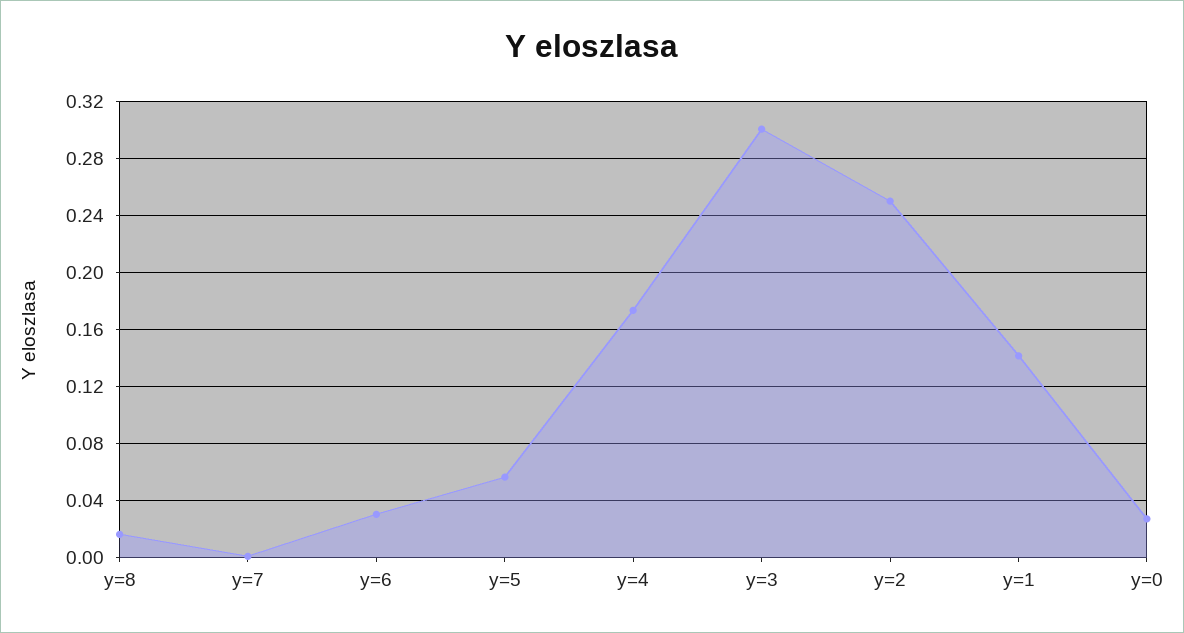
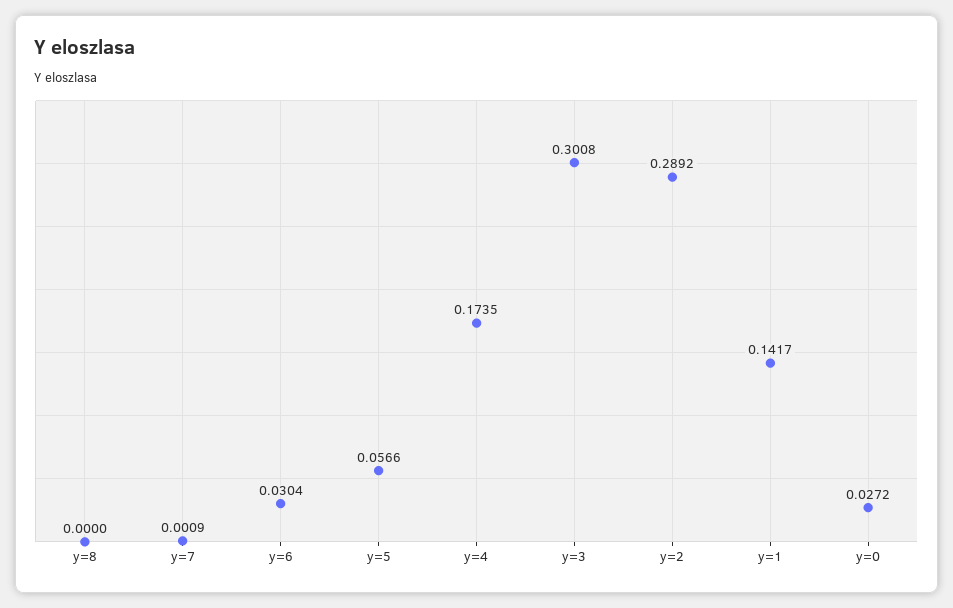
y=8: 0.015 -> 0
y=2: 0.25 -> 0.2892

